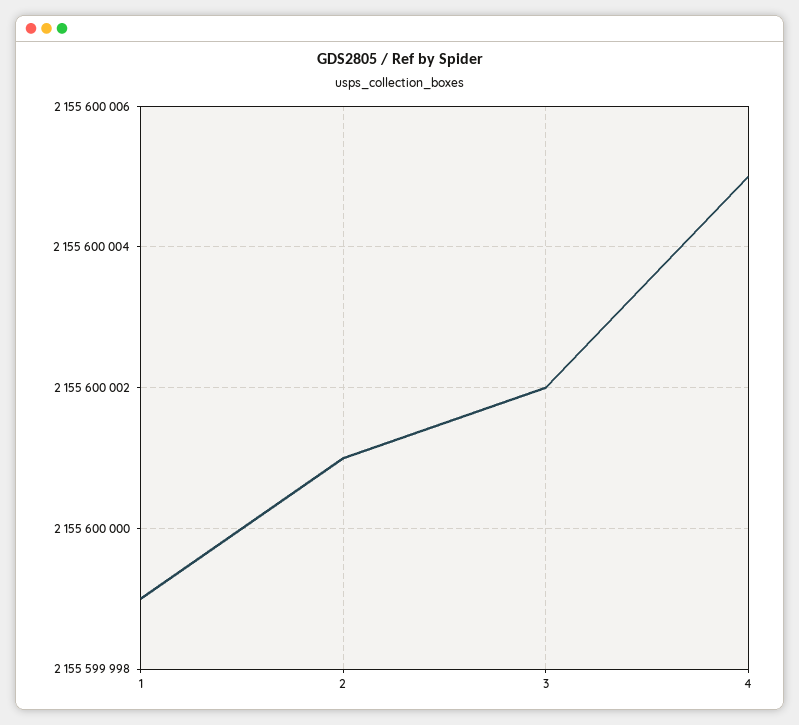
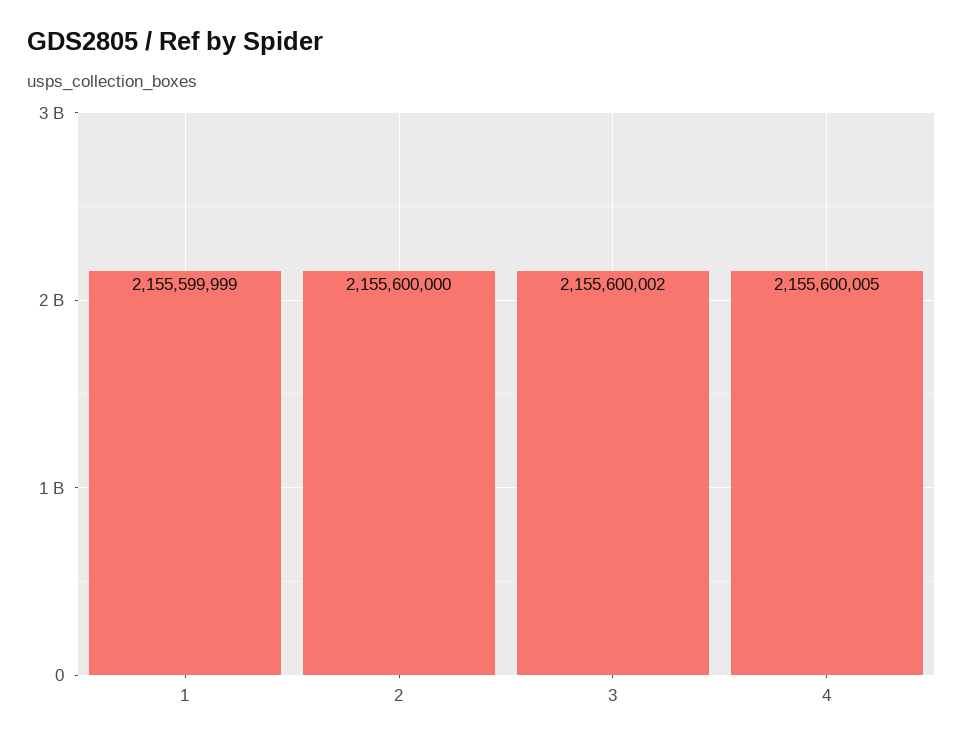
2: 2155600001 -> 2155600000

